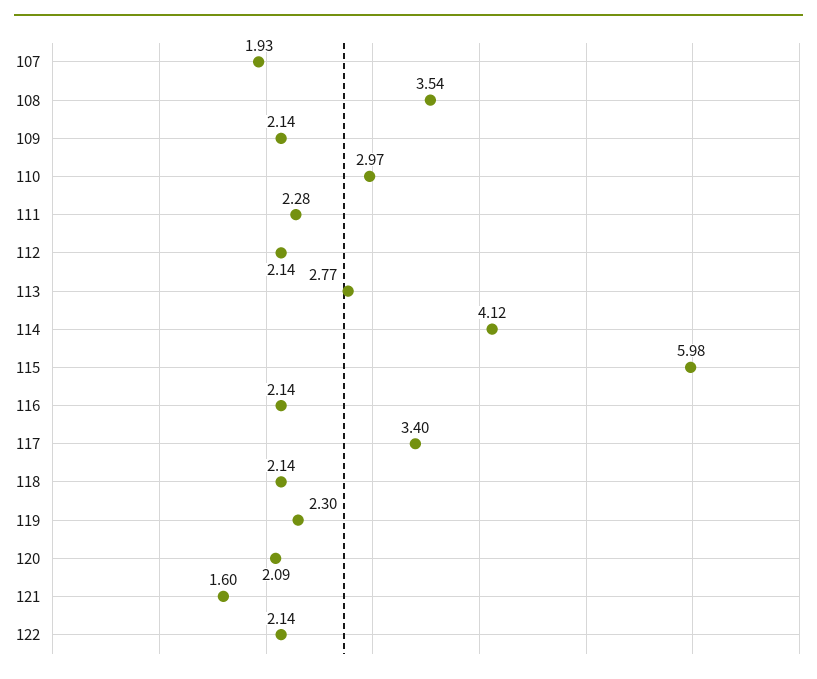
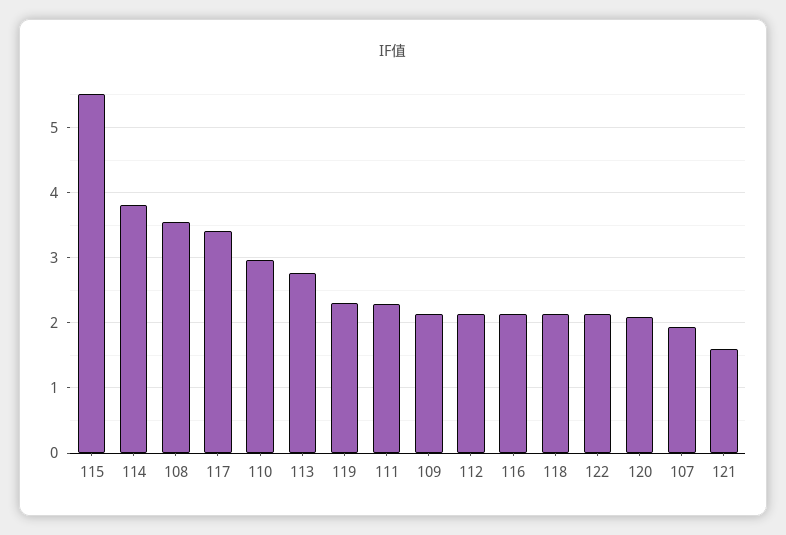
114: 4.12 -> 3.8
115: 5.98 -> 5.5

